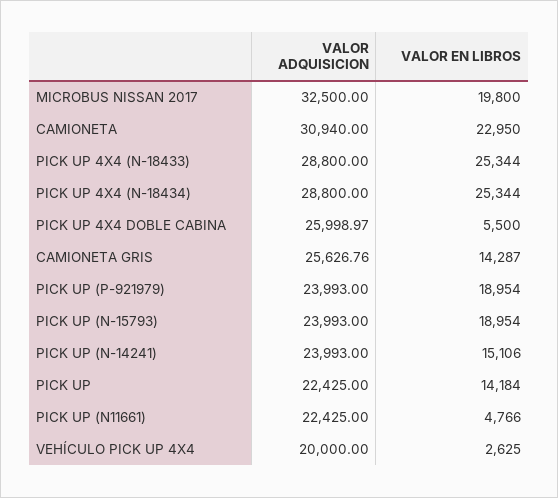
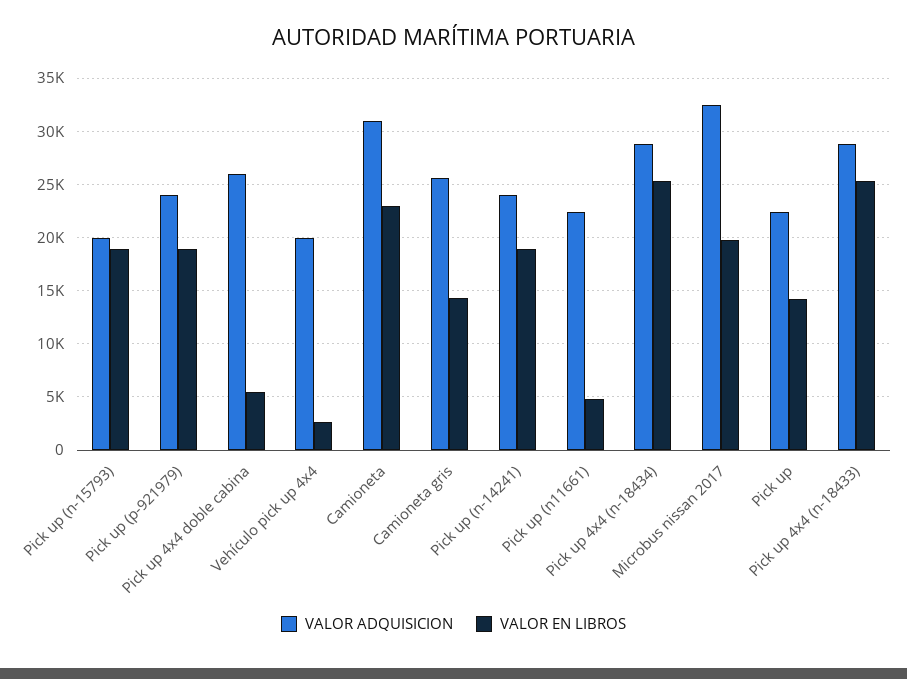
VALOR ADQUISICION, PICK UP (N-15793): 23993 -> 20000
VALOR EN LIBROS, PICK UP (N-14241): 15106 -> 19000

